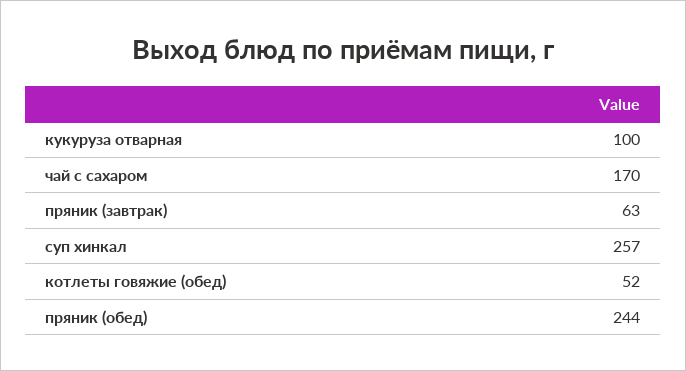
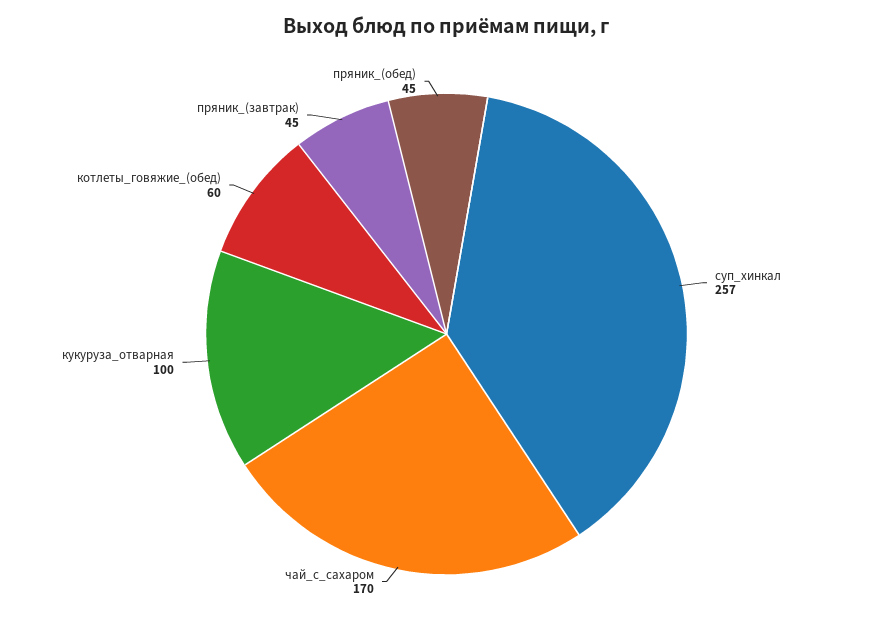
пряник (завтрак): 63 -> 45
котлеты говяжие (обед): 52 -> 60
пряник (обед): 244 -> 45

